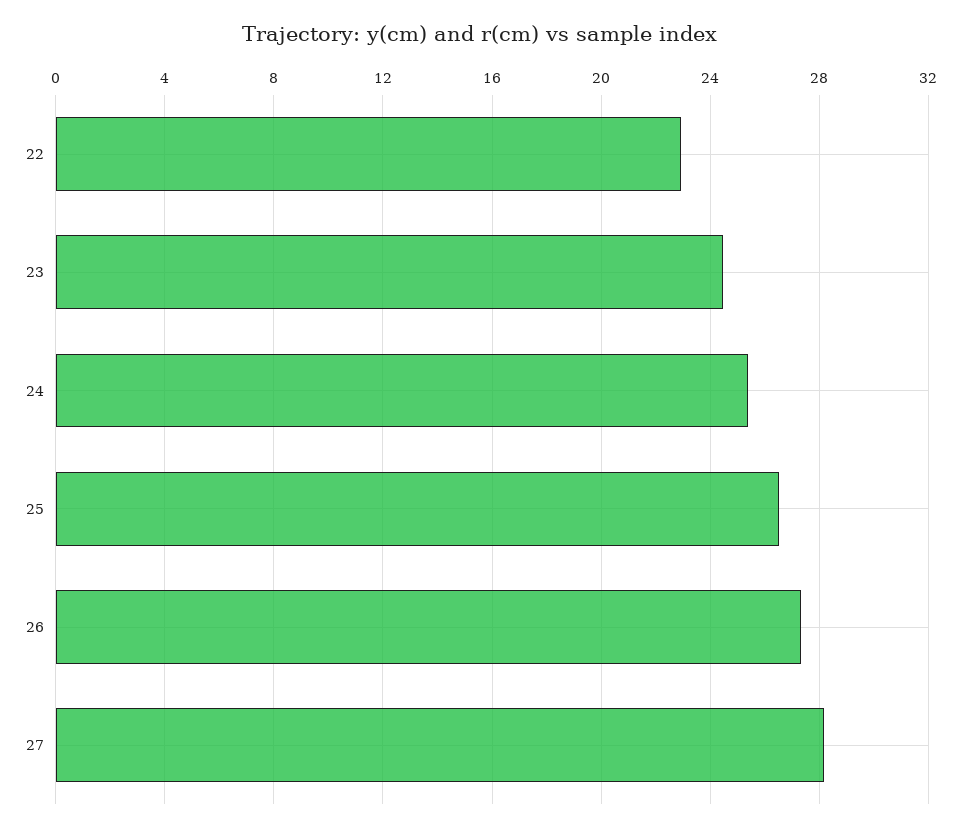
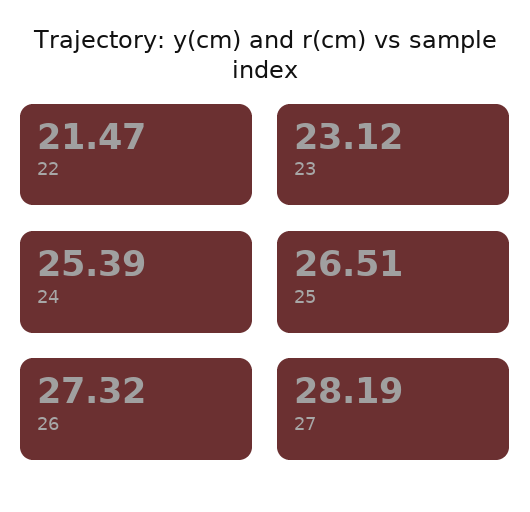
22: 23 -> 21.47
23: 24.5 -> 23.12

